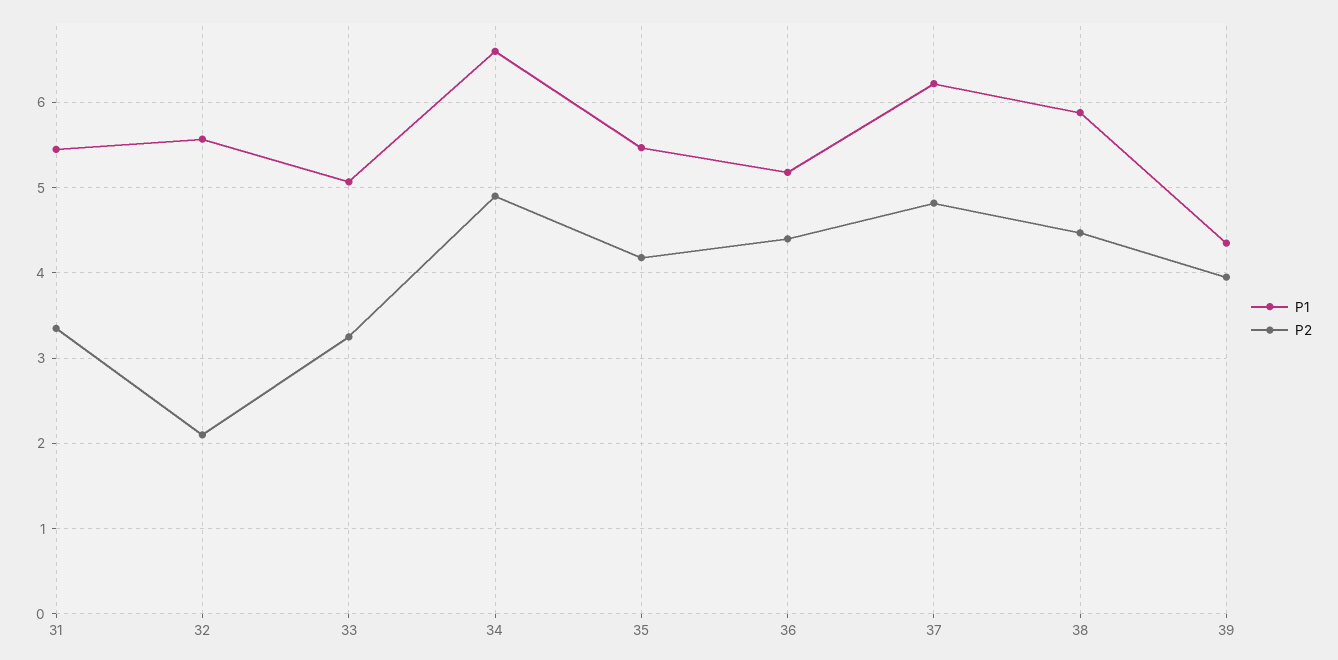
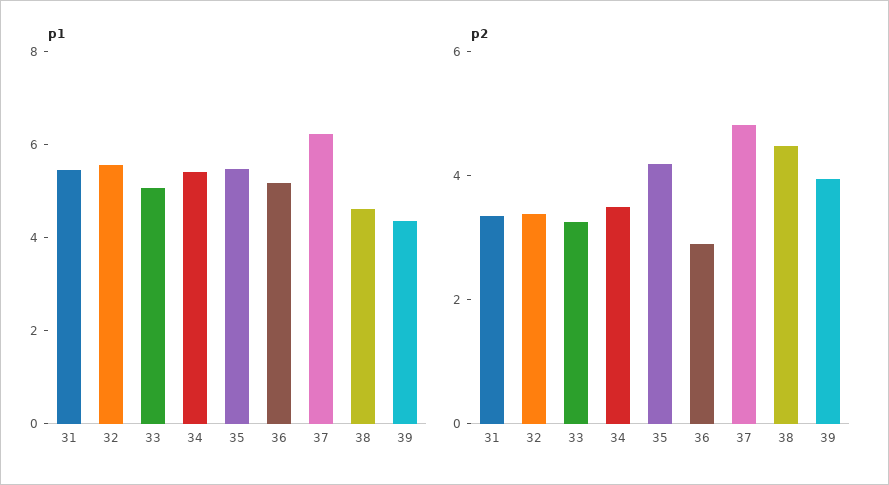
P2, 32: 2.1 -> 3.5
P1, 34: 6.6 -> 5.5
P2, 34: 4.9 -> 3.5
P2, 36: 4.4 -> 3
P1, 38: 5.9 -> 4.5

